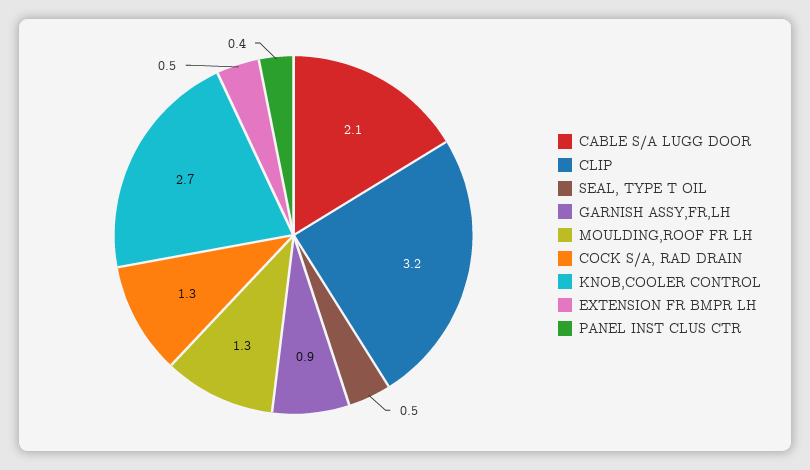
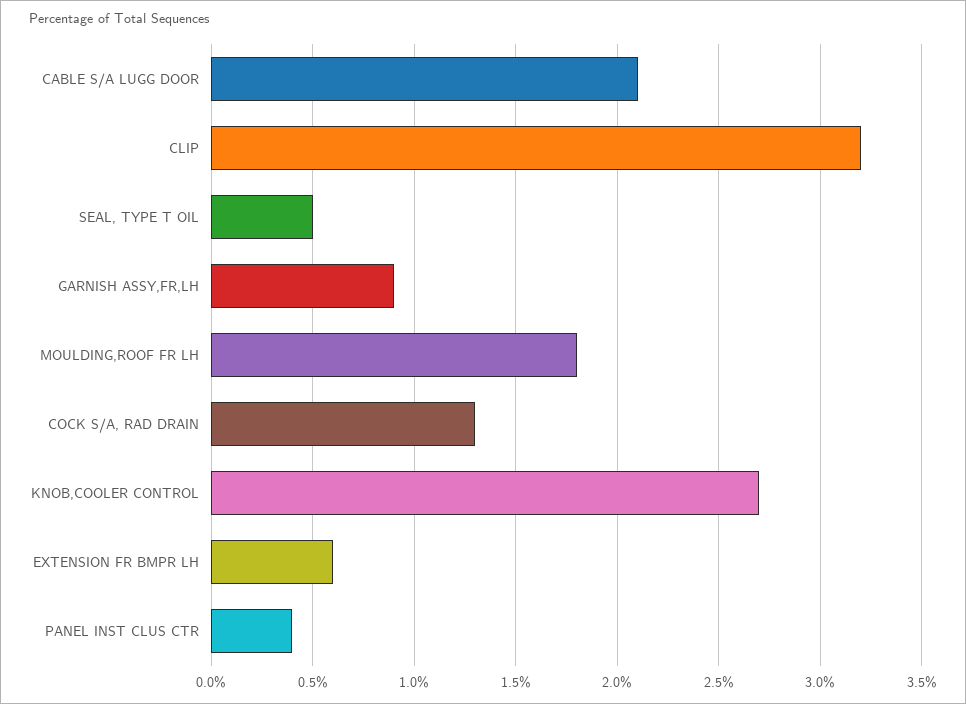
MOULDING,ROOF FR LH: 1.3 -> 1.8
EXTENSION FR BMPR LH: 0.5 -> 0.6

